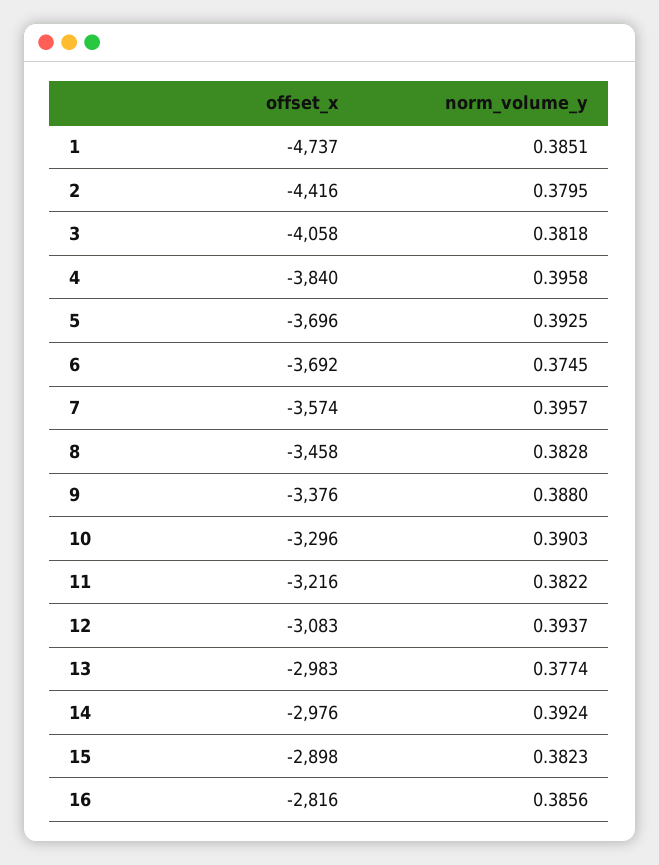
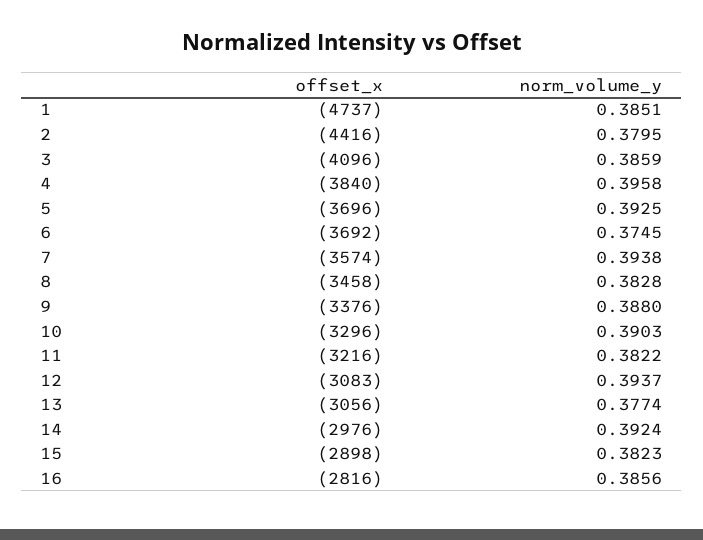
offset_x, 3: -4058 -> -4096
norm_volume_y, 3: 0.3818 -> 0.3859
norm_volume_y, 7: 0.3957 -> 0.3938
offset_x, 13: -2983 -> -3056

